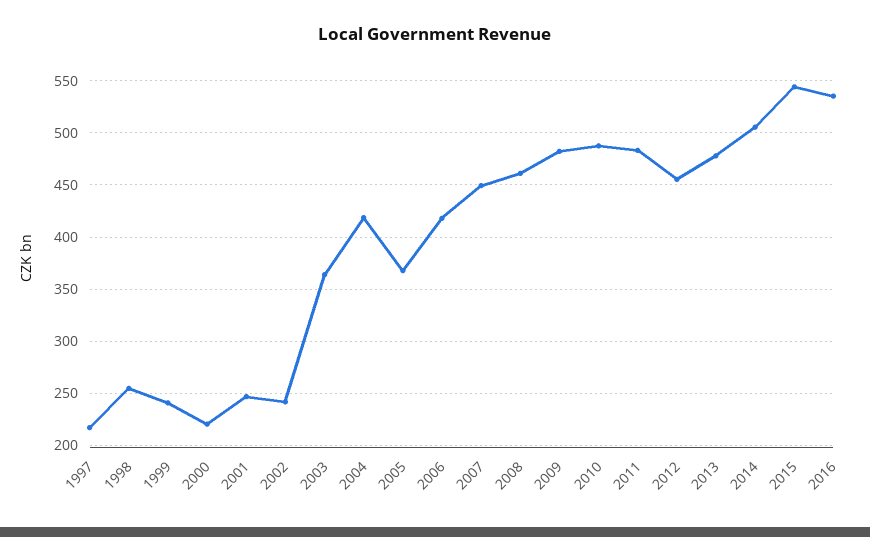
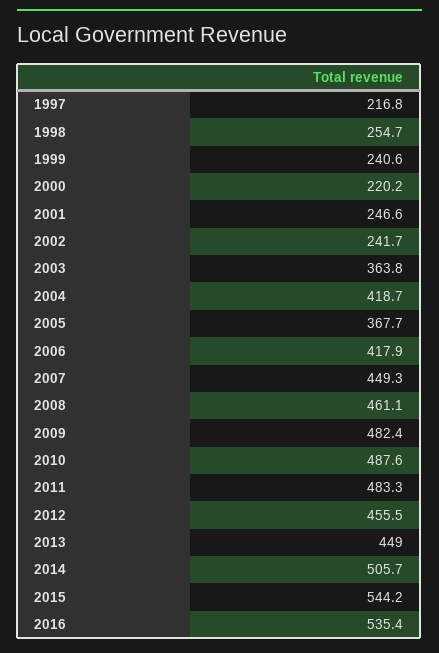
2013: 480 -> 449

